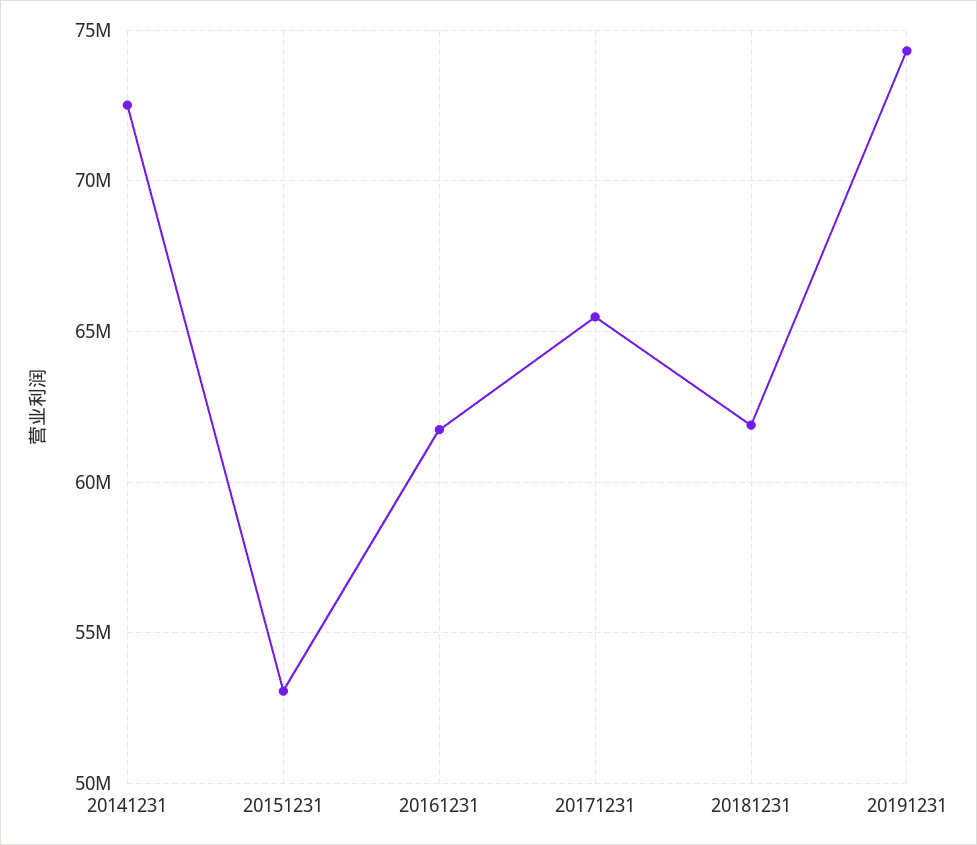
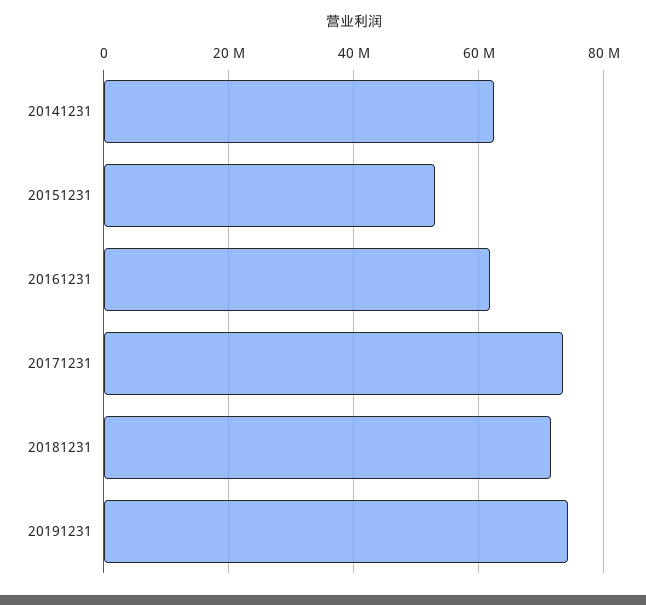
20141231: 72500000 -> 62000000
20171231: 65500000 -> 74000000
20181231: 62000000 -> 72000000

